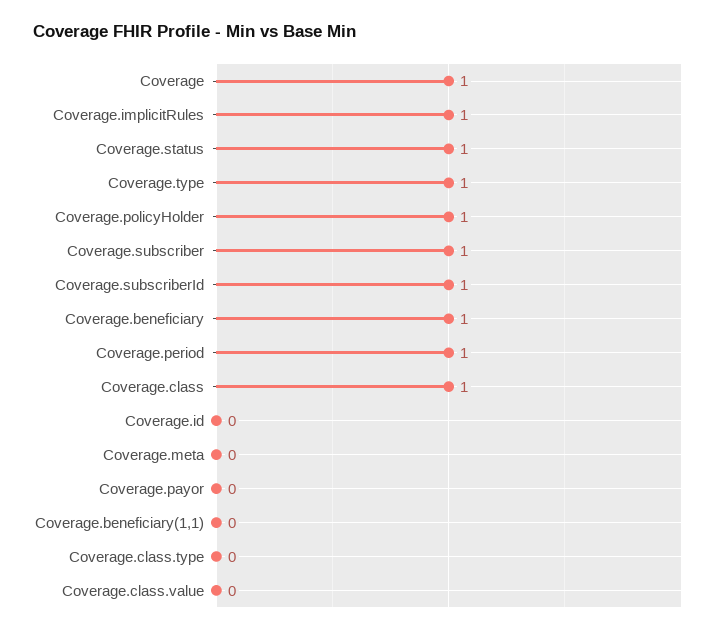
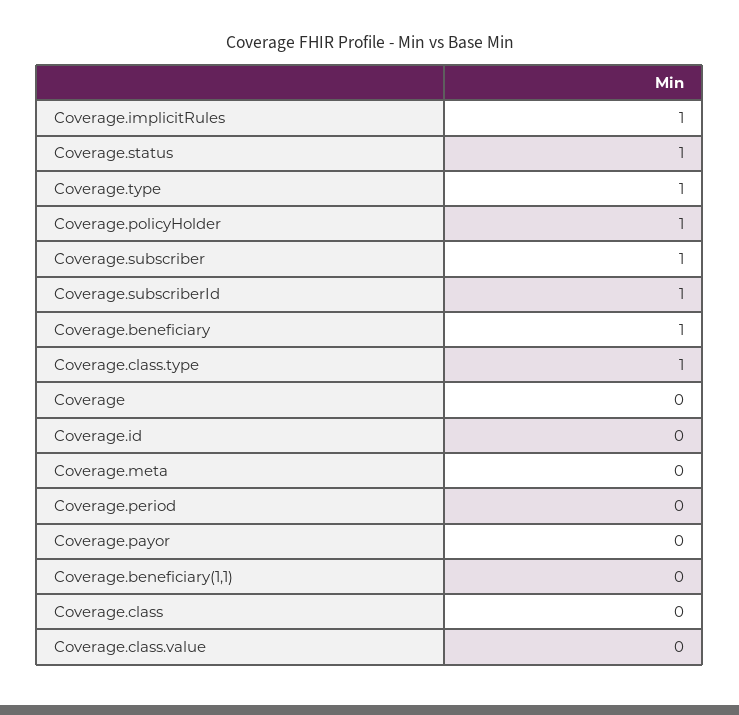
Coverage: 1 -> 0
Coverage.period: 1 -> 0
Coverage.class: 1 -> 0
Coverage.class.type: 0 -> 1

